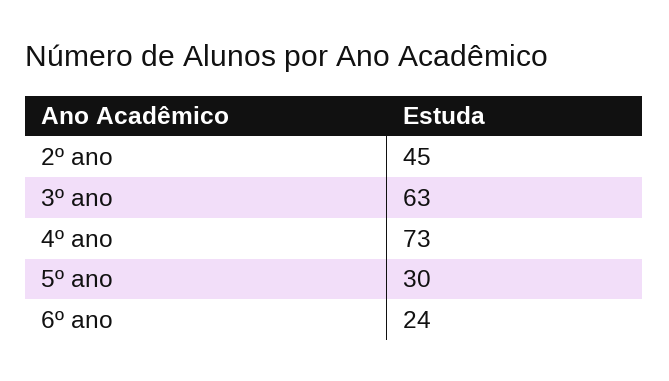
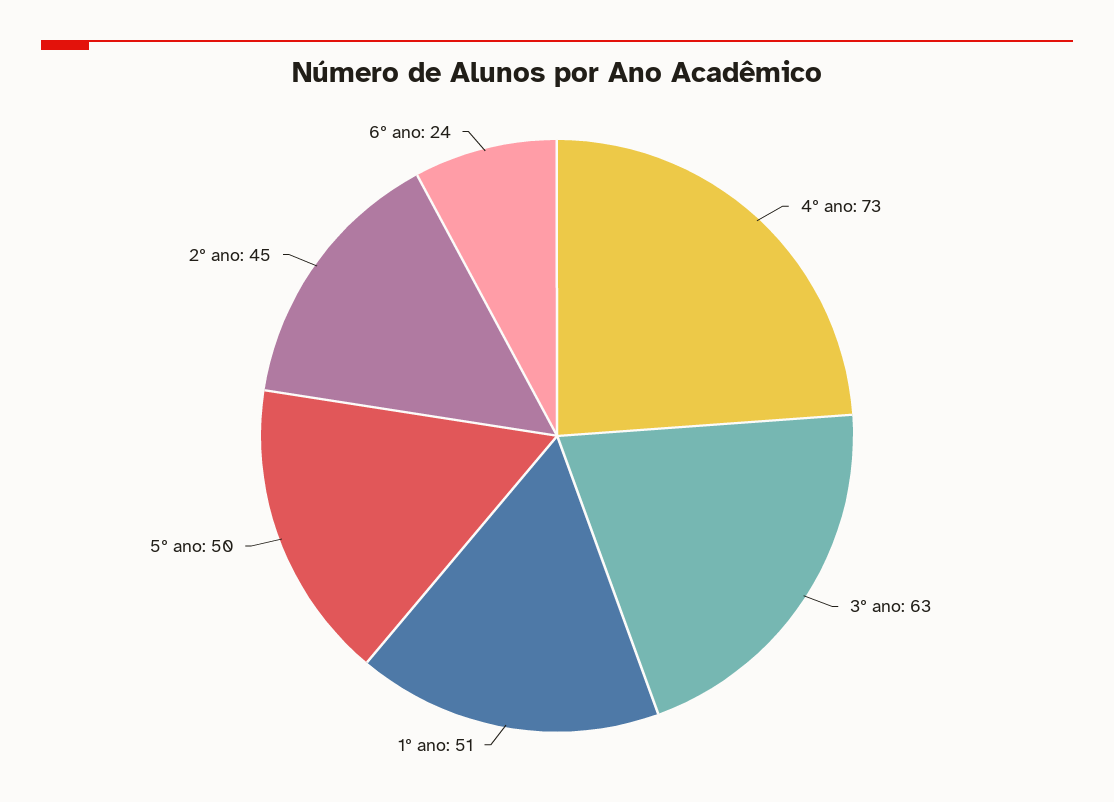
5º ano: 30 -> 50
1º ano: none -> 51

